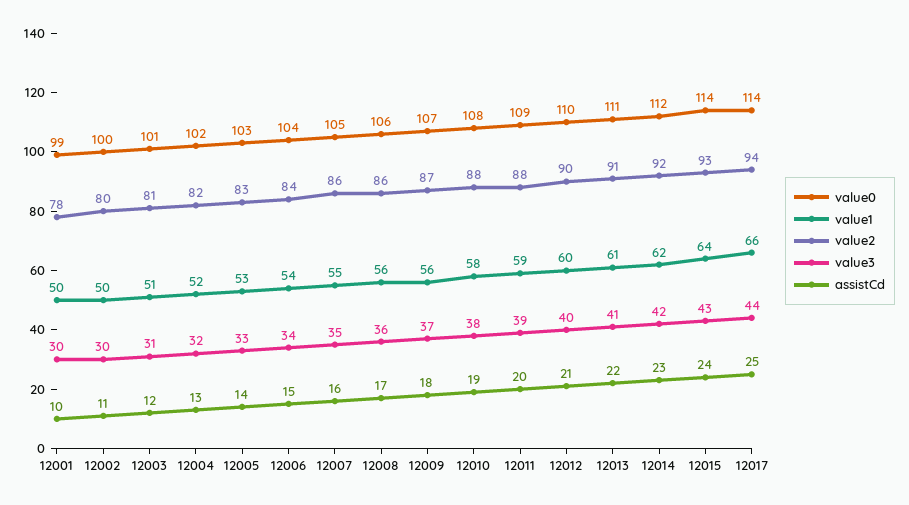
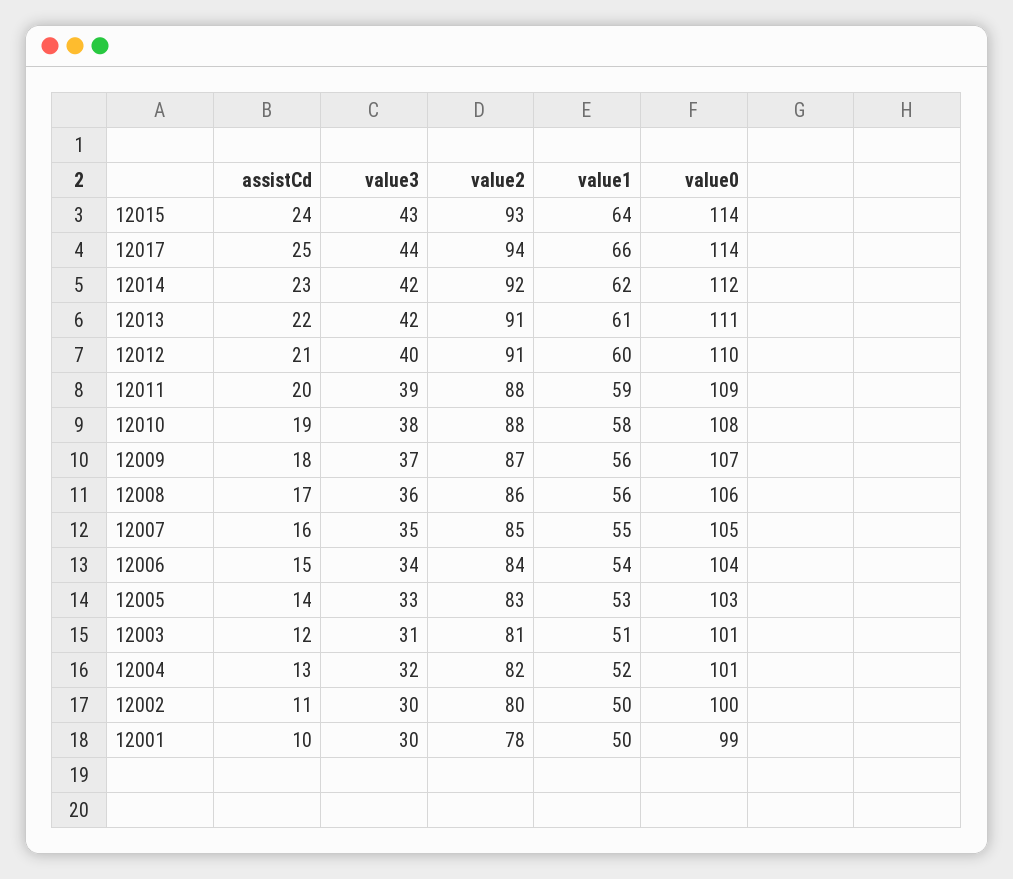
value0, 12004: 102 -> 101
value2, 12007: 86 -> 85
value2, 12012: 90 -> 91
value3, 12013: 41 -> 42

